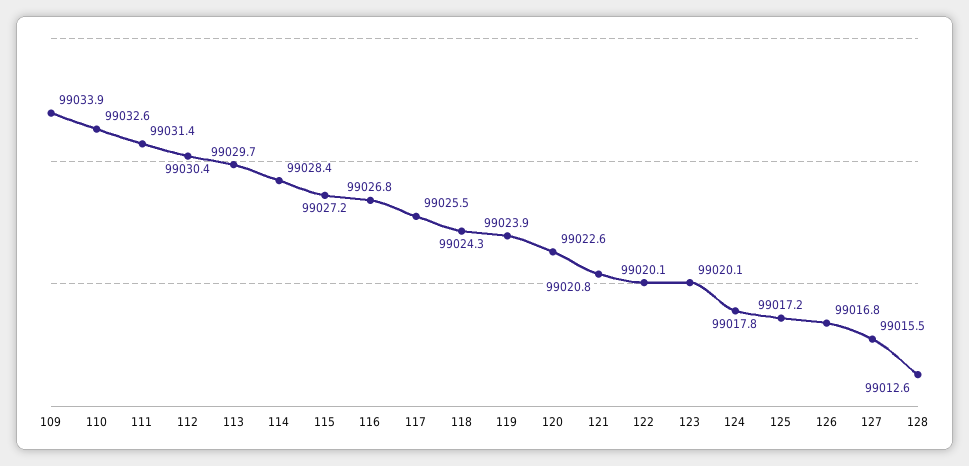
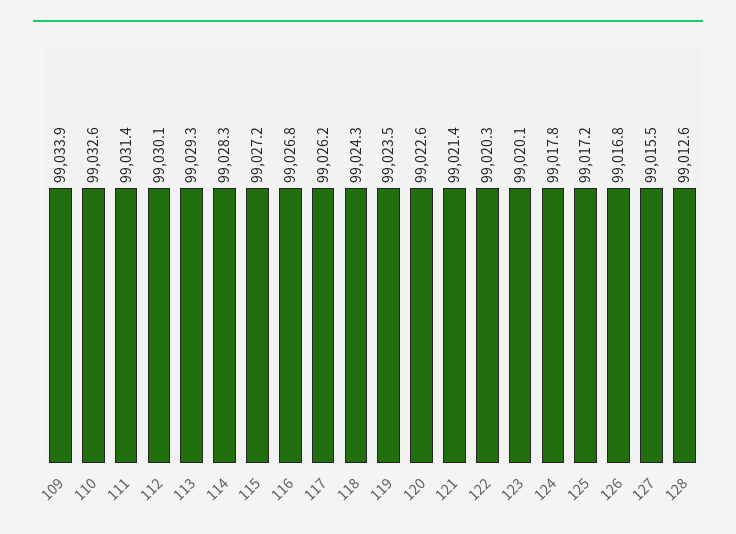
112: 99030.4 -> 99030.1
113: 99029.7 -> 99029.3
114: 99028.4 -> 99028.3
117: 99025.5 -> 99026.2
119: 99023.9 -> 99023.5
121: 99020.8 -> 99021.4
122: 99020.1 -> 99020.3

